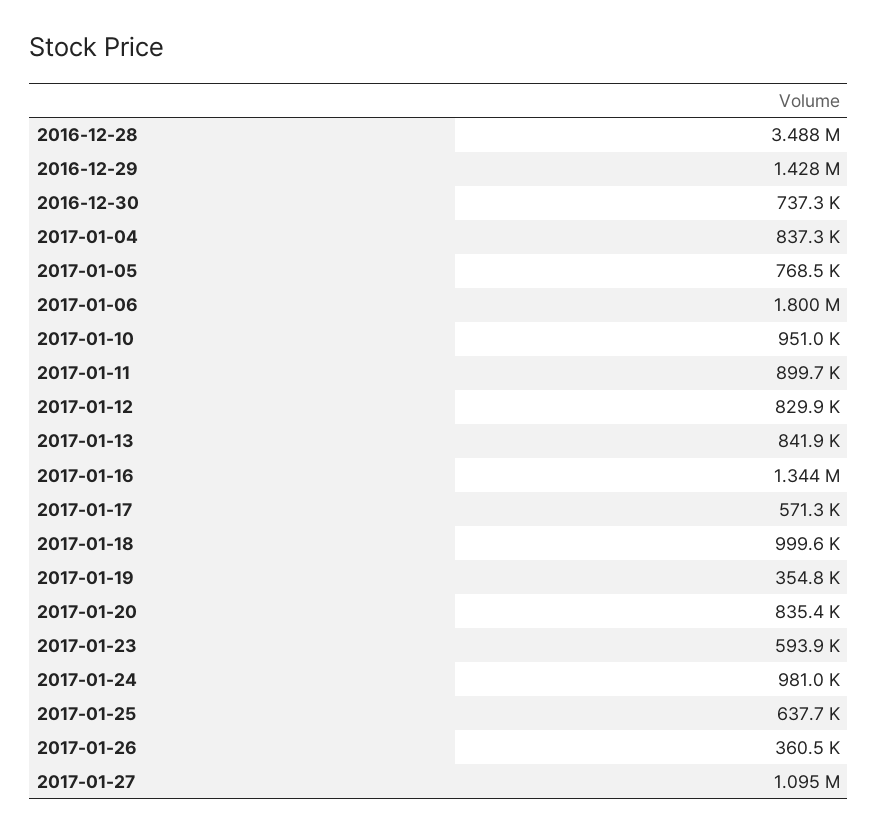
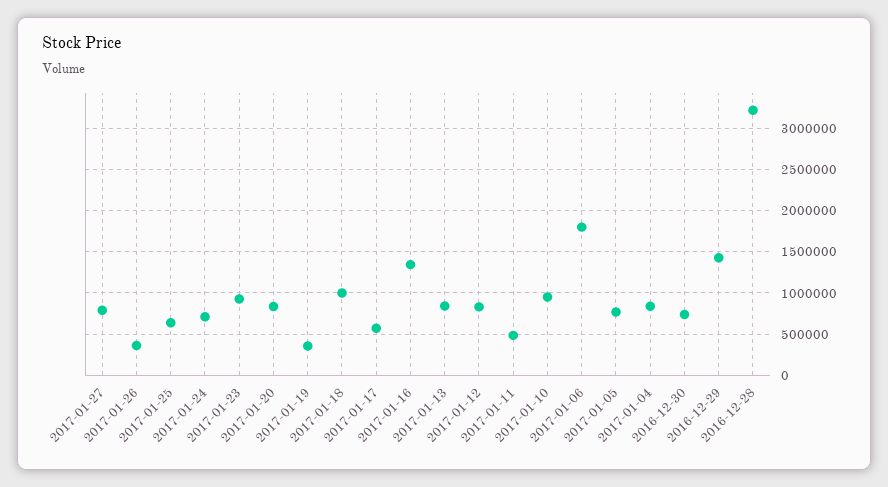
2016-12-28: 3488000 -> 3200000
2017-01-11: 899700 -> 500000
2017-01-23: 593900 -> 900000
2017-01-24: 981000 -> 700000
2017-01-27: 1095000 -> 800000

